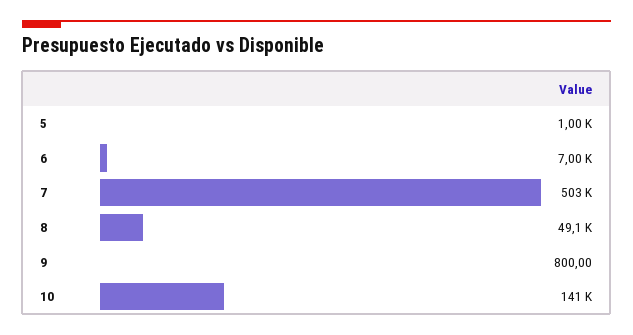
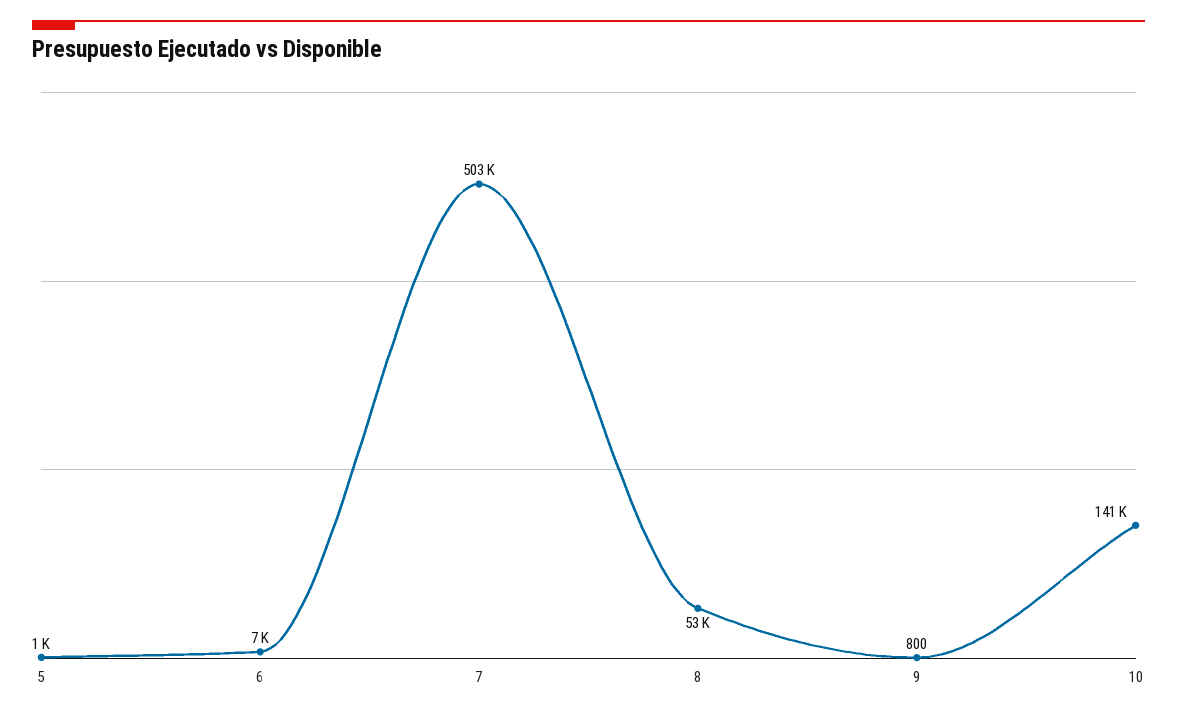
8: 49100 -> 53000

